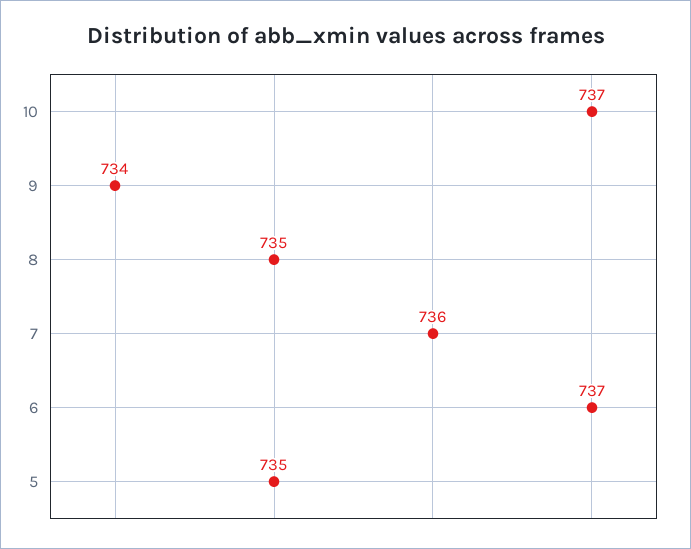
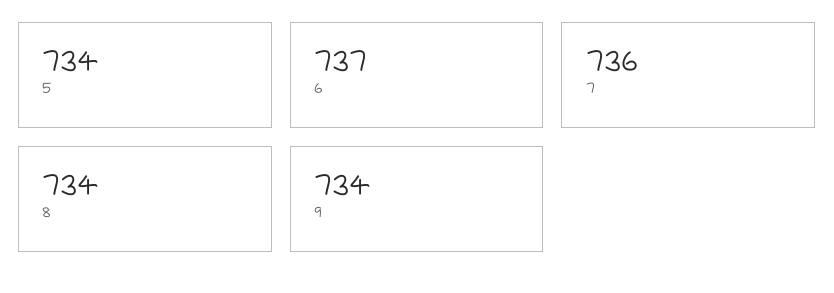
10: 737 -> none
8: 735 -> 734
5: 735 -> 734

